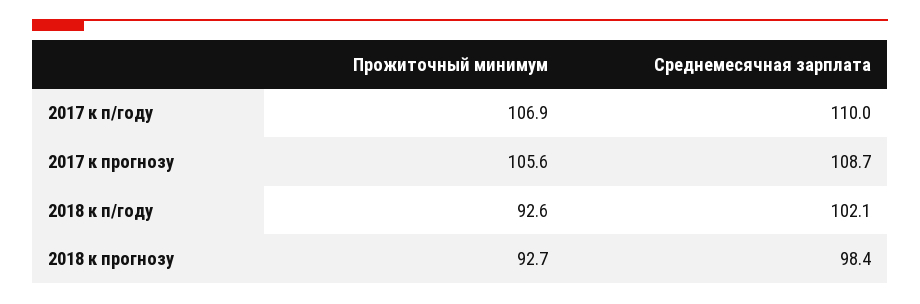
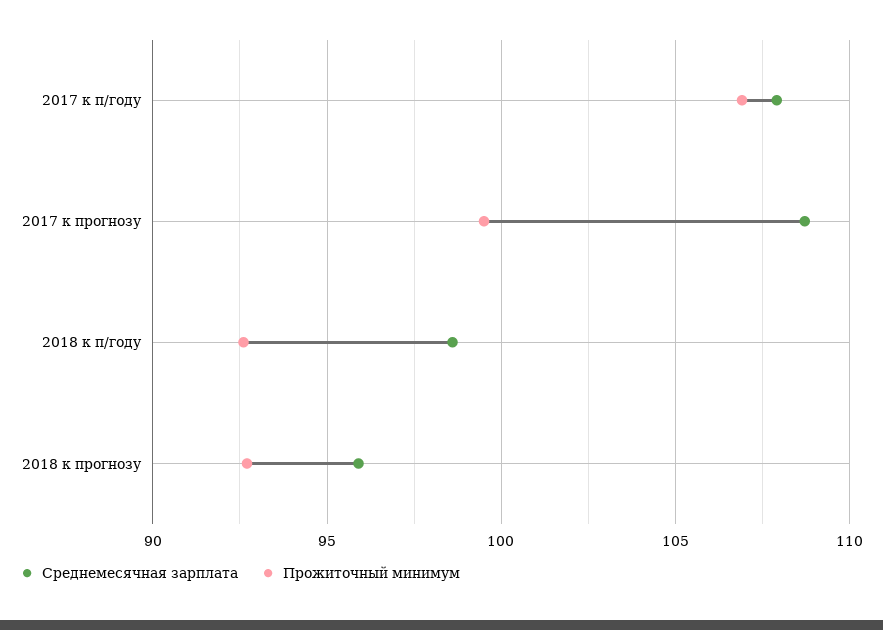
Среднемесячная зарплата, 2017 к п/году: 110 -> 108
Прожиточный минимум, 2017 к прогнозу: 105.6 -> 99.5
Среднемесячная зарплата, 2018 к п/году: 102.1 -> 98.5
Среднемесячная зарплата, 2018 к прогнозу: 98.4 -> 96

